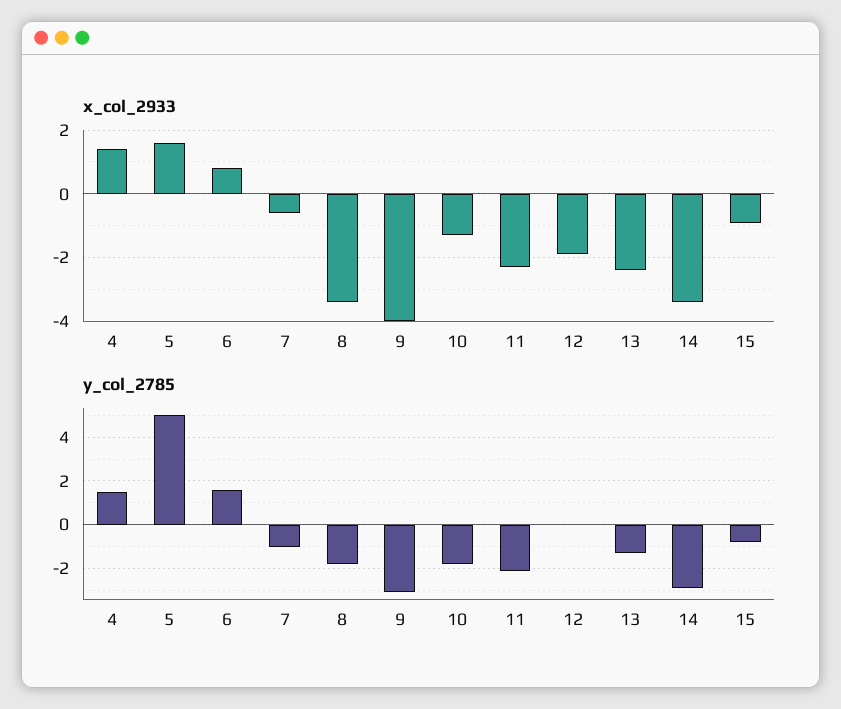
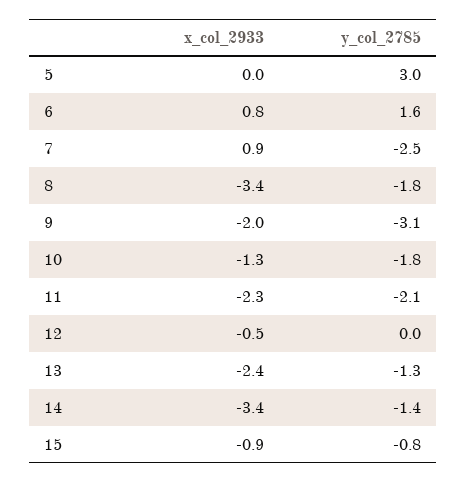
x_col_2933, 4: 1.5 -> none
x_col_2933, 5: 1.5 -> 0
x_col_2933, 7: -0.5 -> 0.9
x_col_2933, 9: -4 -> -2
x_col_2933, 12: -2 -> -0.5
y_col_2785, 4: 1.5 -> none
y_col_2785, 5: 5 -> 3
y_col_2785, 7: -1 -> -2.5
y_col_2785, 14: -3 -> -1.4

